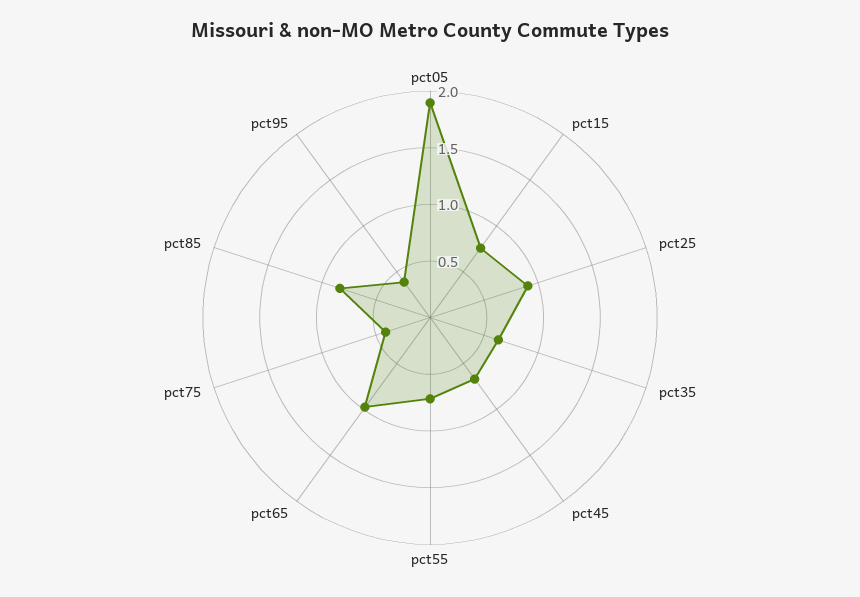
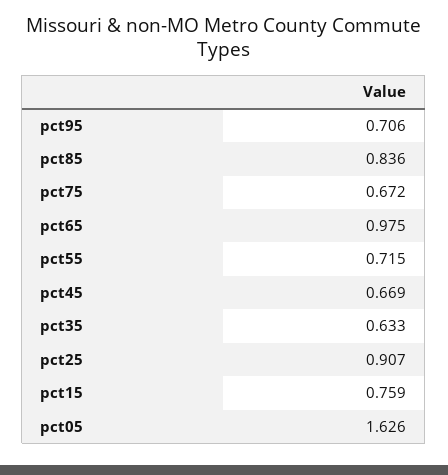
pct05: 1.9 -> 1.626
pct75: 0.4 -> 0.672
pct95: 0.4 -> 0.706

